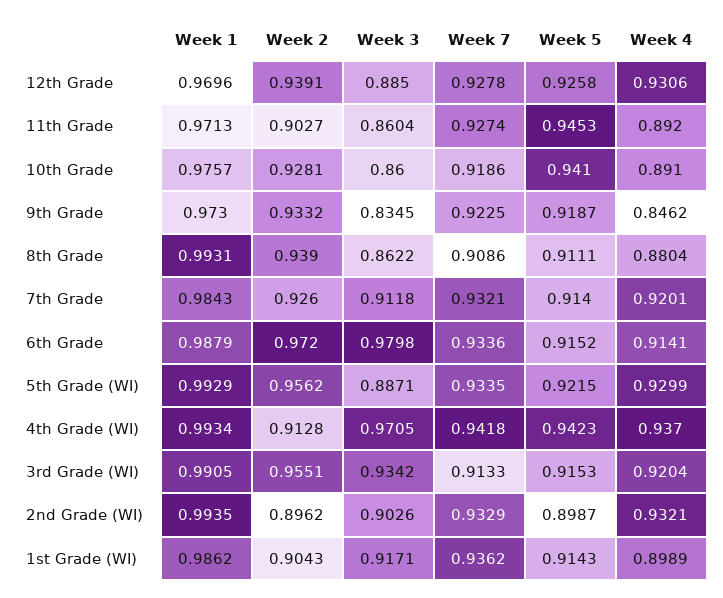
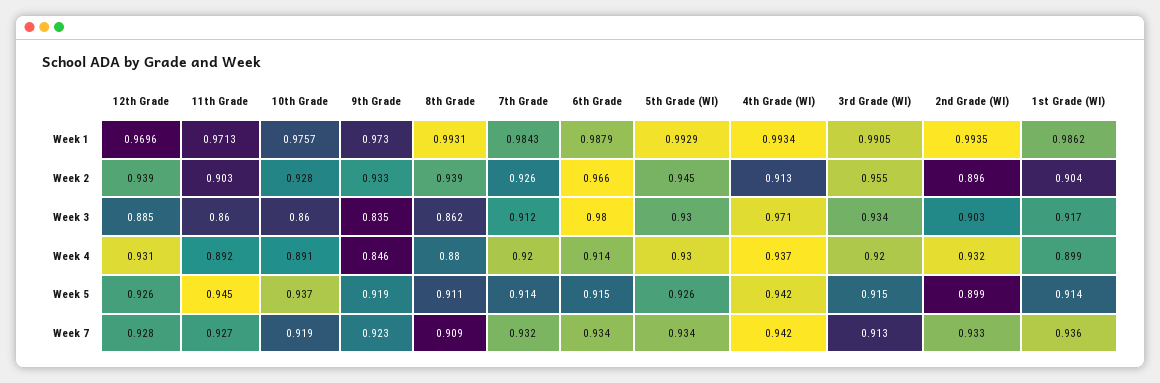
Week 5, 10th Grade: 0.941 -> 0.937
Week 2, 6th Grade: 0.972 -> 0.966
Week 2, 5th Grade (WI): 0.9562 -> 0.945
Week 3, 5th Grade (WI): 0.8871 -> 0.93
Week 5, 5th Grade (WI): 0.9215 -> 0.926

